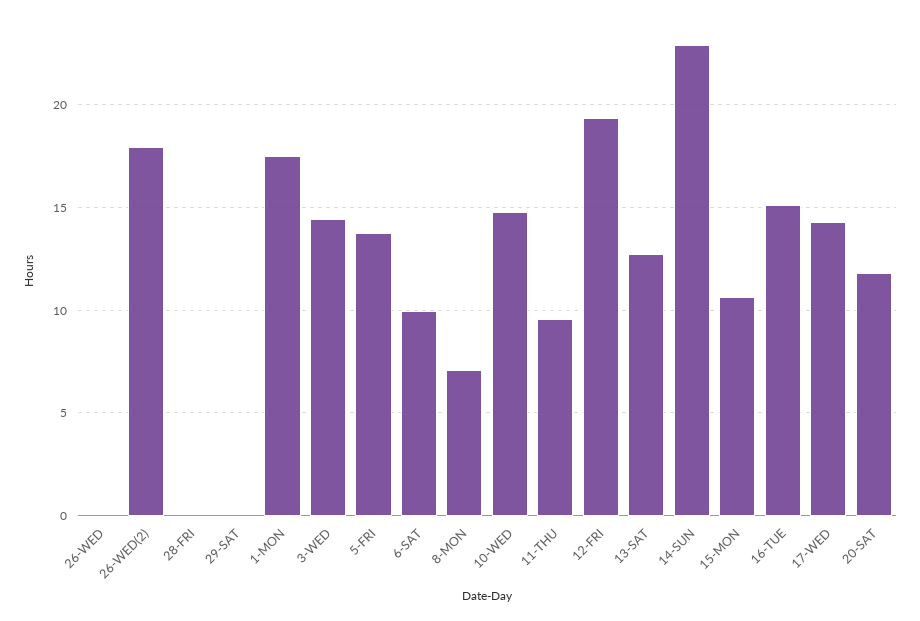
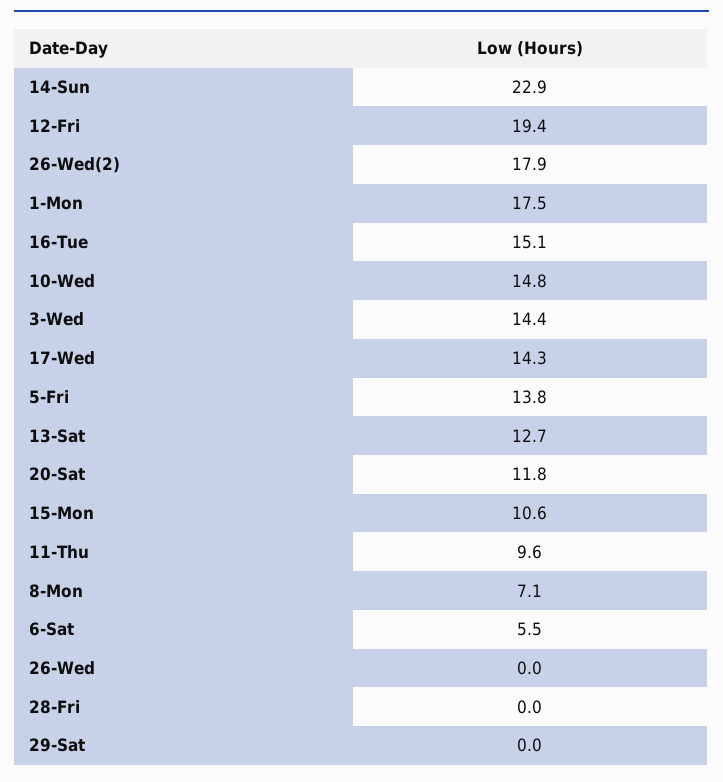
6-SAT: 10 -> 5.5

